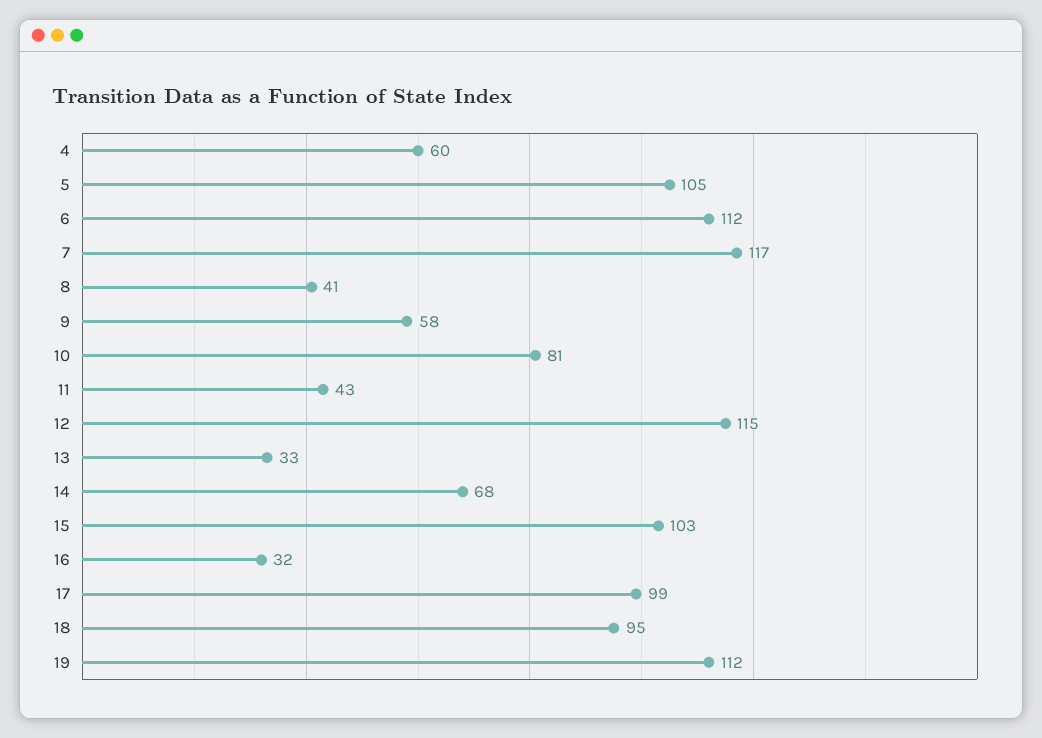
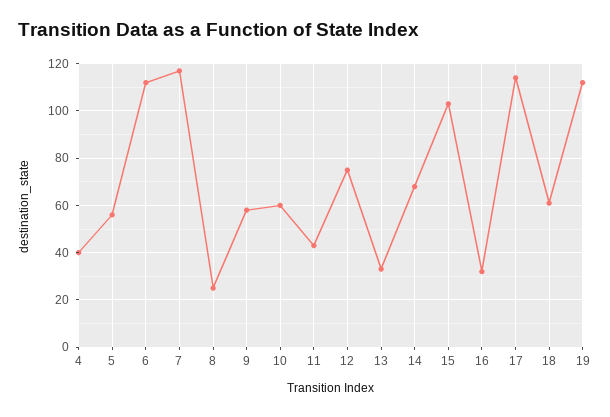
4: 60 -> 40
5: 105 -> 55
8: 41 -> 25
10: 81 -> 60
12: 115 -> 75
17: 99 -> 115
18: 95 -> 60

